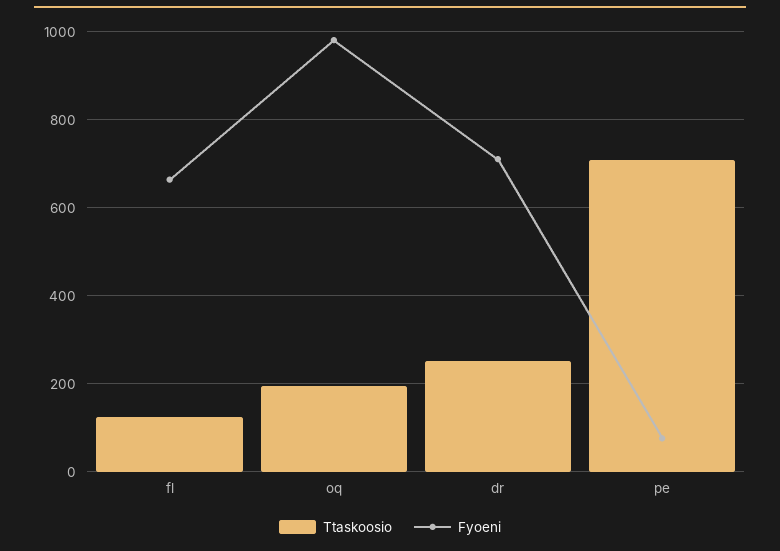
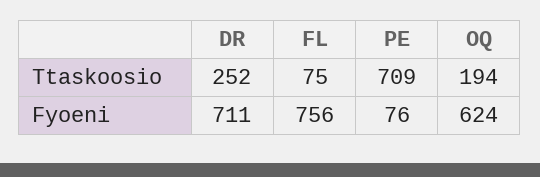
Ttaskoosio, fl: 120 -> 75
Fyoeni, fl: 660 -> 756
Fyoeni, oq: 980 -> 624

